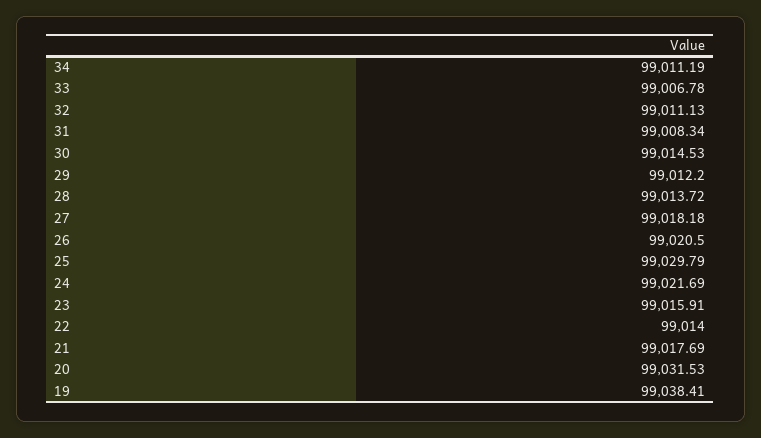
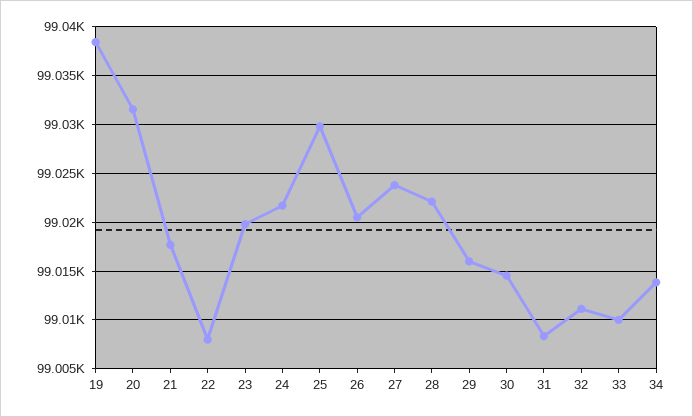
34: 99011.19 -> 99014
33: 99006.78 -> 99010
29: 99012.2 -> 99016
28: 99013.72 -> 99022
27: 99018.18 -> 99024
23: 99015.91 -> 99020
22: 99014 -> 99008

